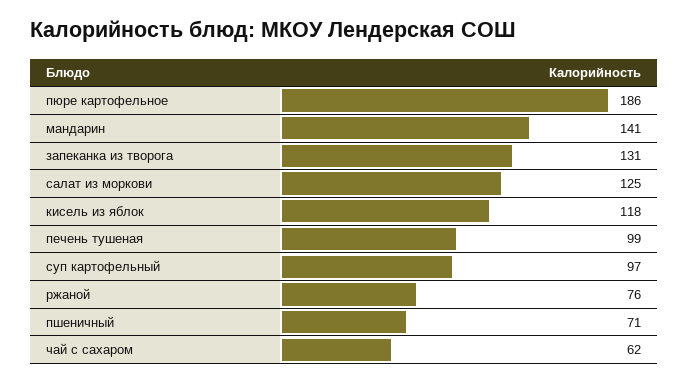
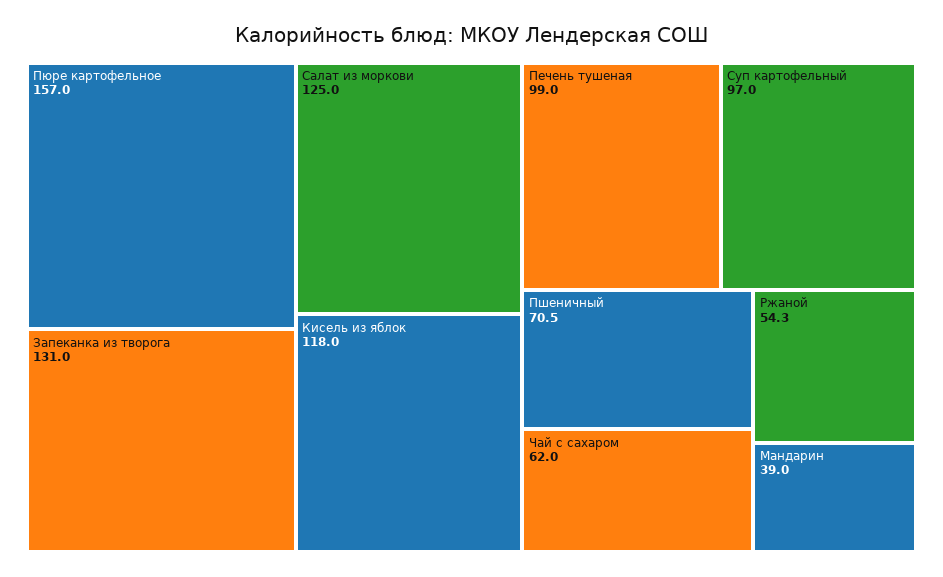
пюре картофельное: 186 -> 157
мандарин: 141 -> 39
ржаной: 76 -> 54.3

